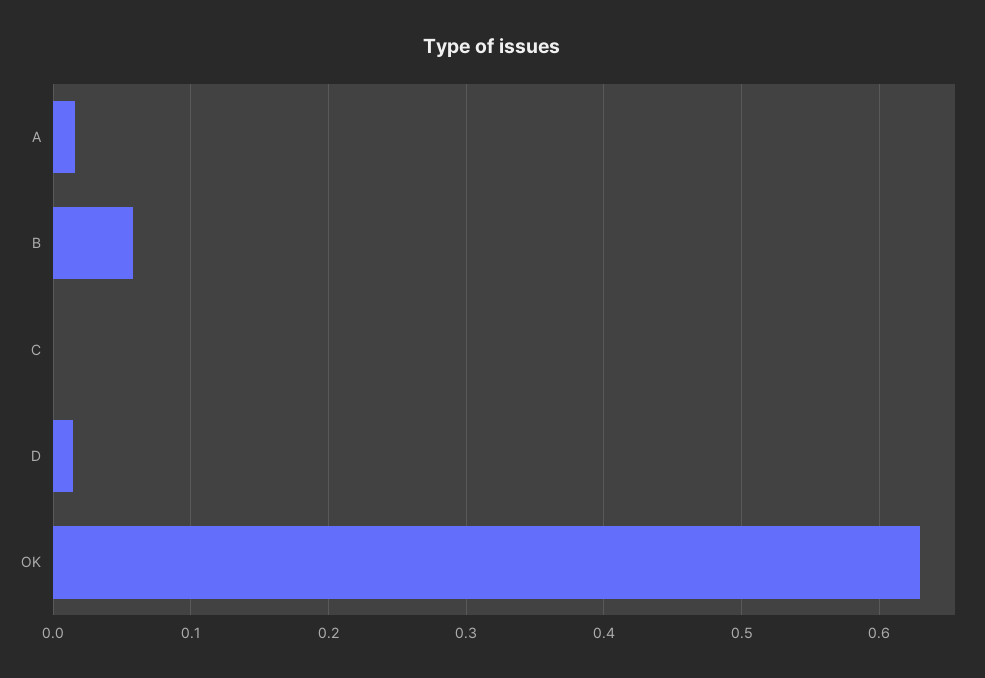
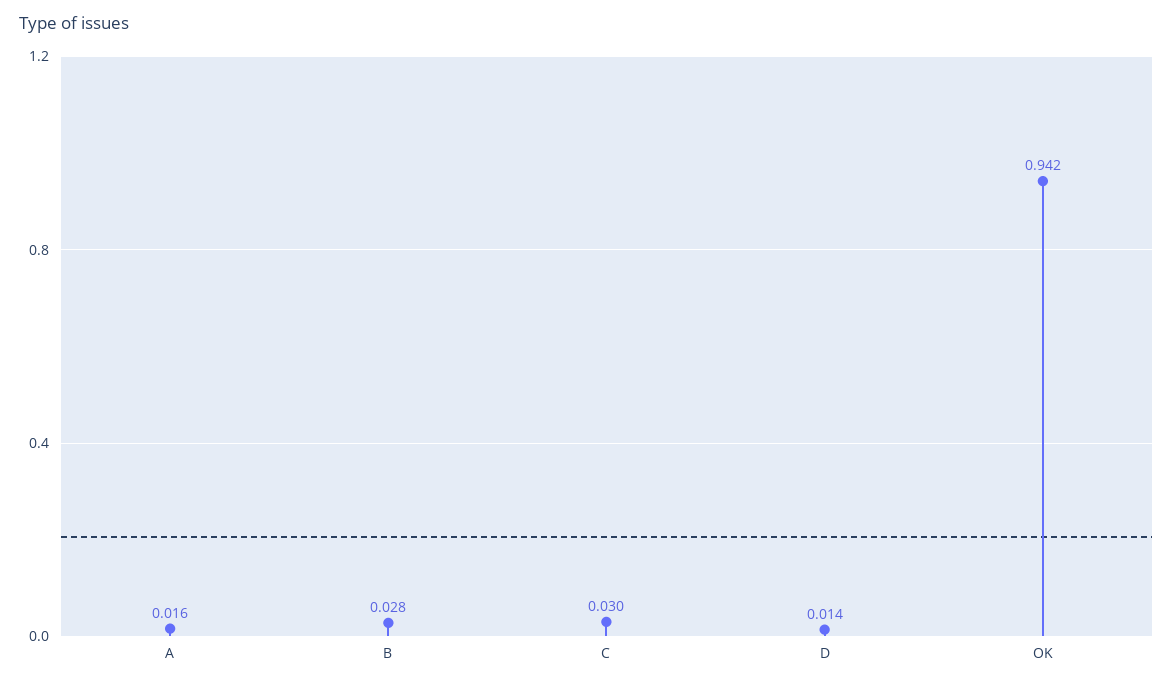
B: 0.06 -> 0.028
C: 0 -> 0.03
OK: 0.63 -> 0.942

